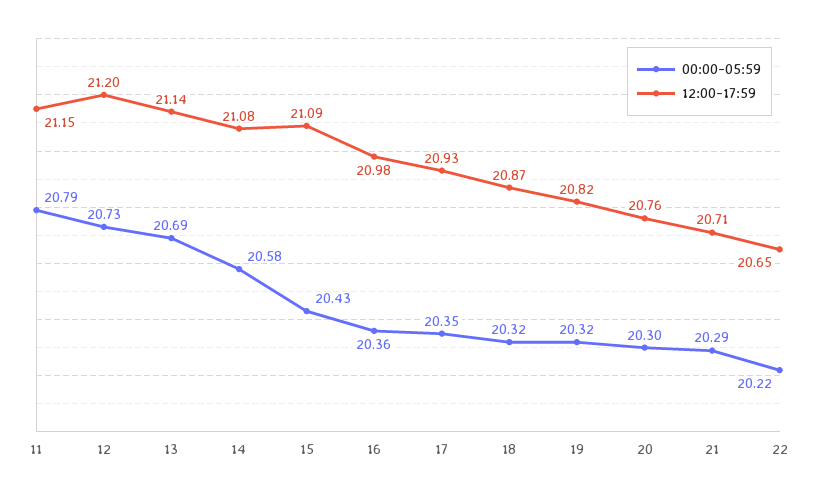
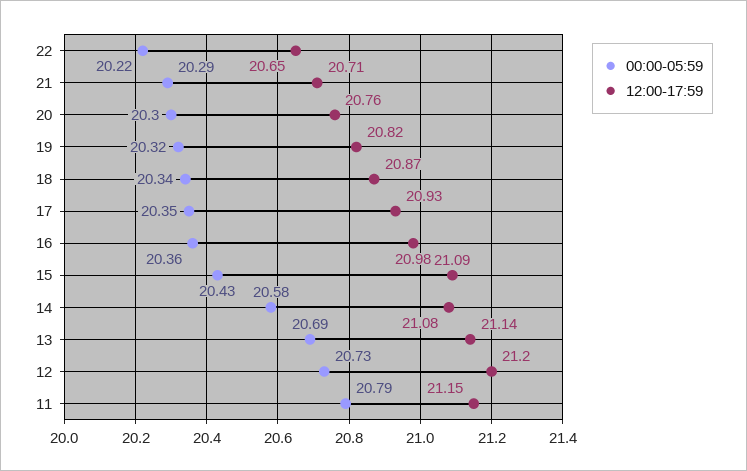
00:00-05:59, 18: 20.32 -> 20.34

